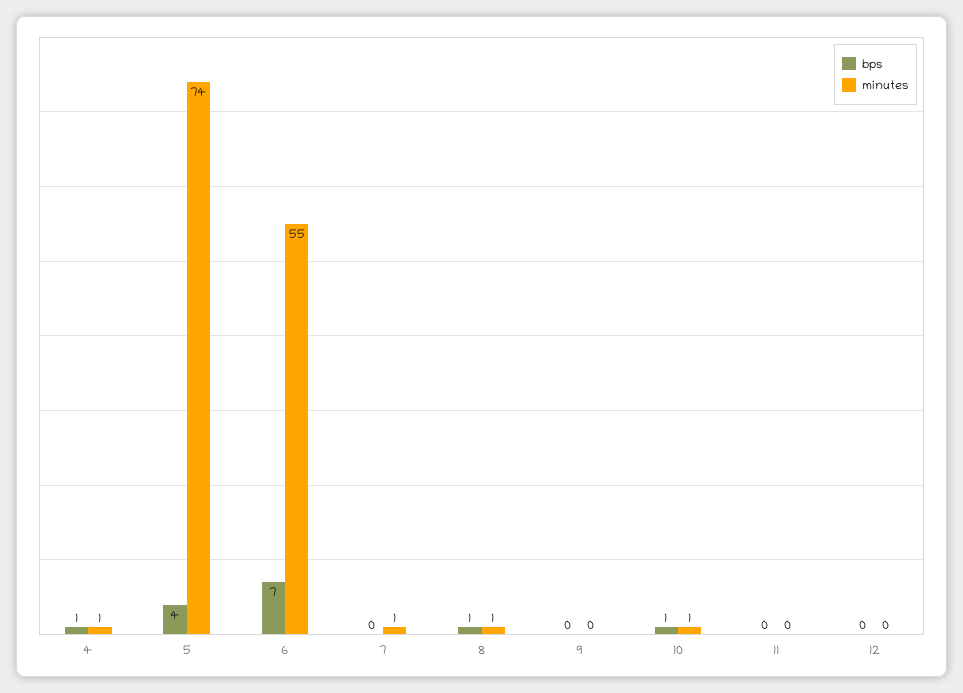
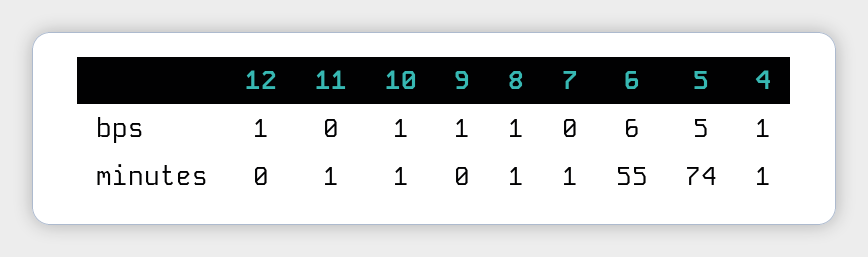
bps, 5: 4 -> 5
bps, 6: 7 -> 6
bps, 9: 0 -> 1
minutes, 11: 0 -> 1
bps, 12: 0 -> 1

